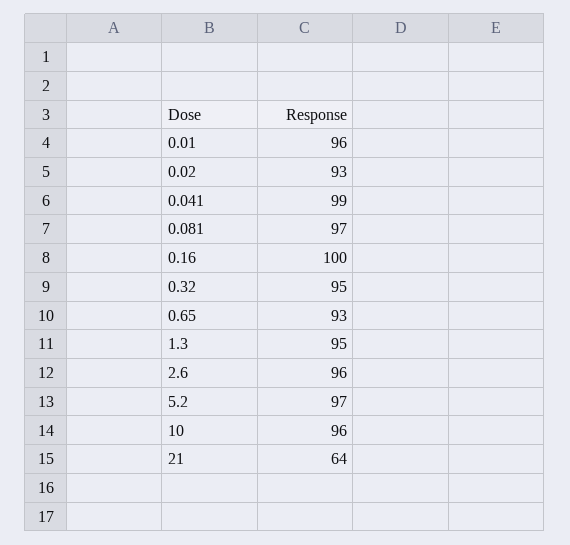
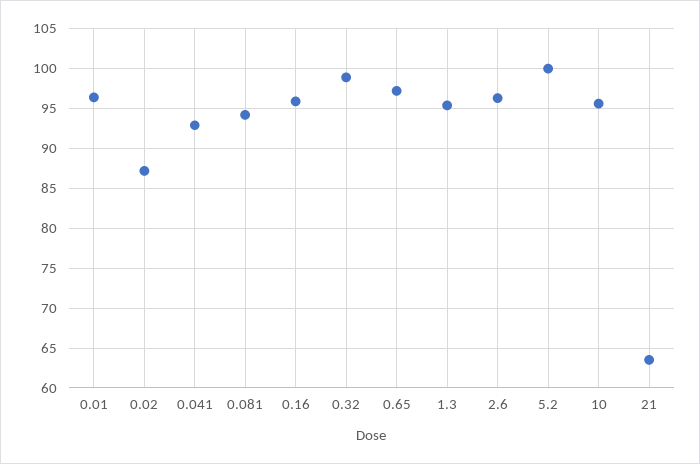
0.02: 93 -> 87
0.041: 99 -> 93
0.081: 97 -> 94
0.16: 100 -> 96
0.32: 95 -> 99
0.65: 93 -> 97
5.2: 97 -> 100

